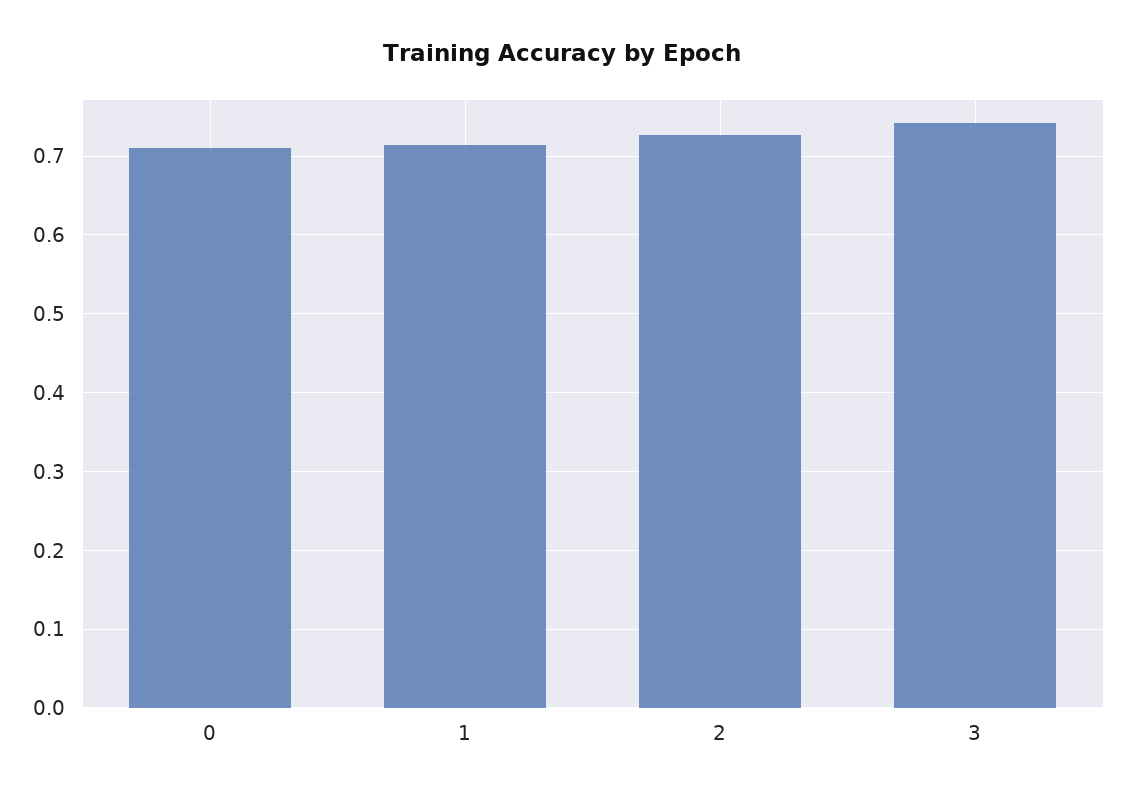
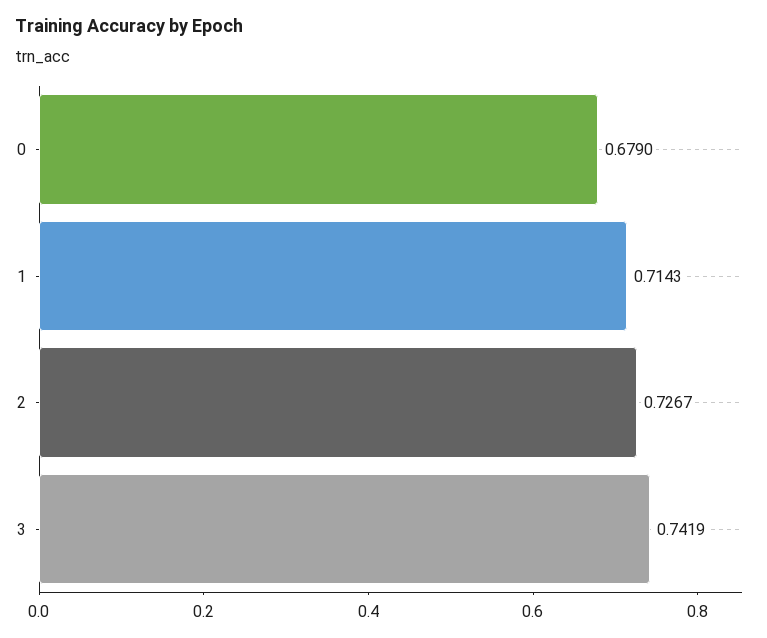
0: 0.71 -> 0.679

